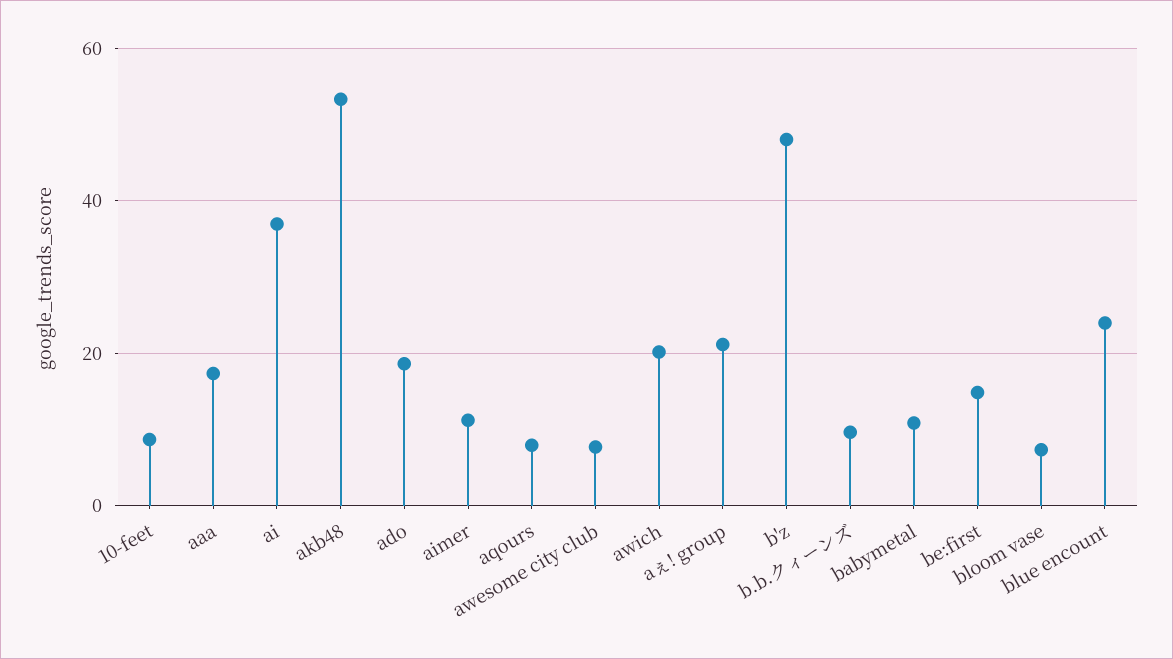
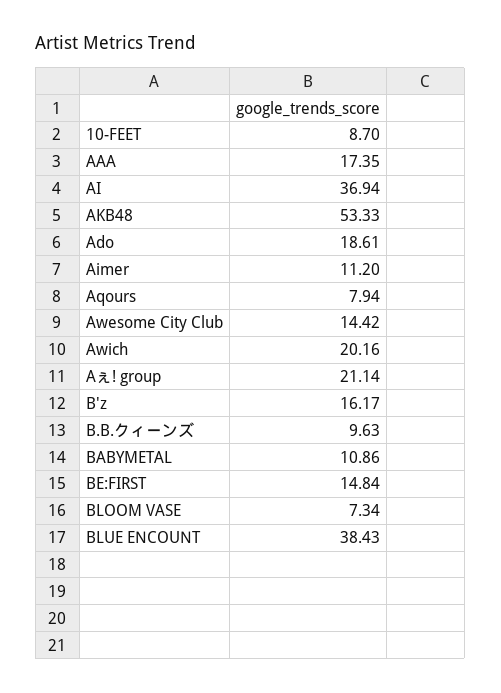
awesome city club: 8 -> 14.42
b'z: 48 -> 16.17
blue encount: 24 -> 38.43

